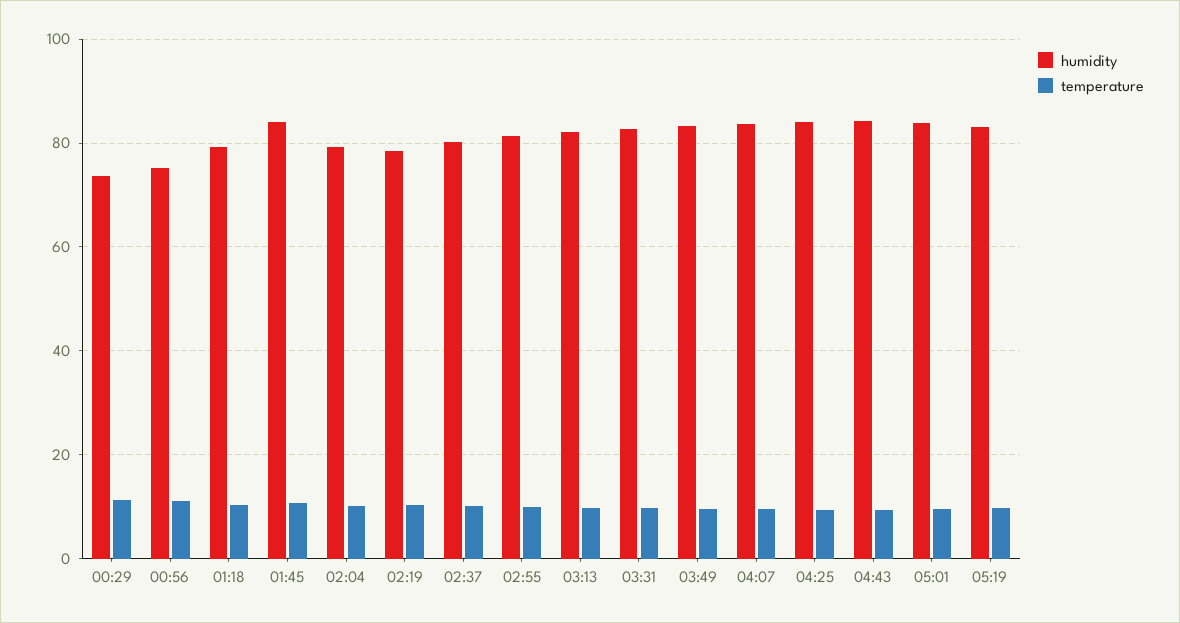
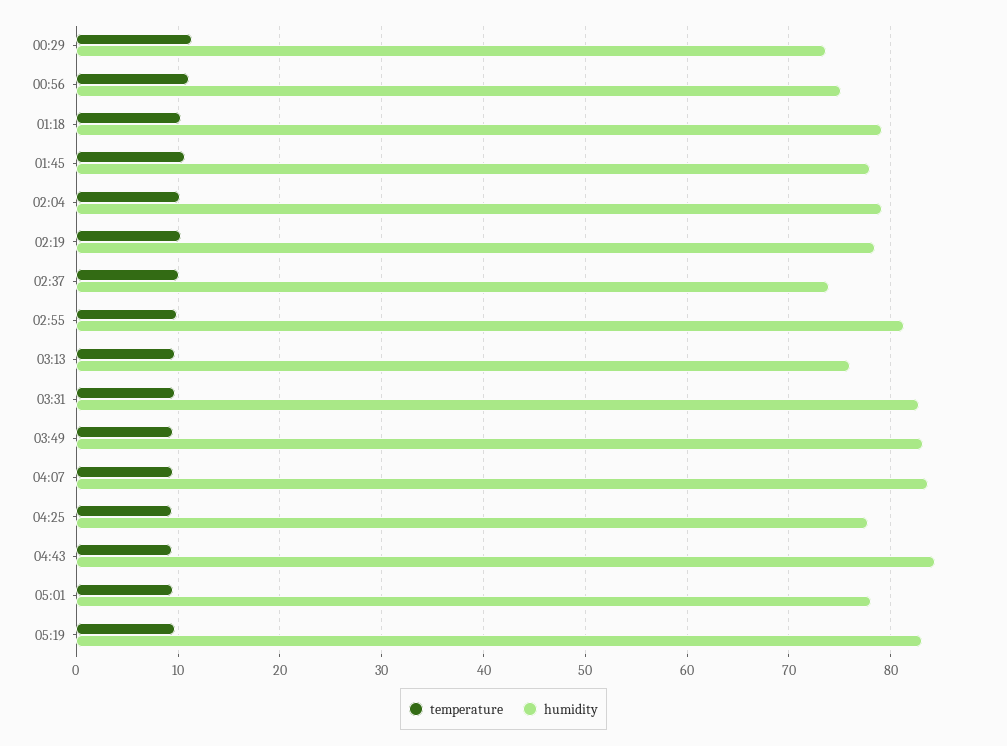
humidity, 01:45: 84 -> 78
humidity, 02:37: 80 -> 74
humidity, 03:13: 82 -> 76
humidity, 04:25: 84 -> 78
humidity, 05:01: 84 -> 78

